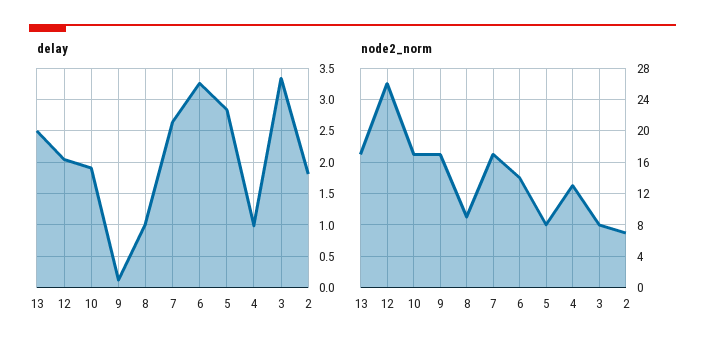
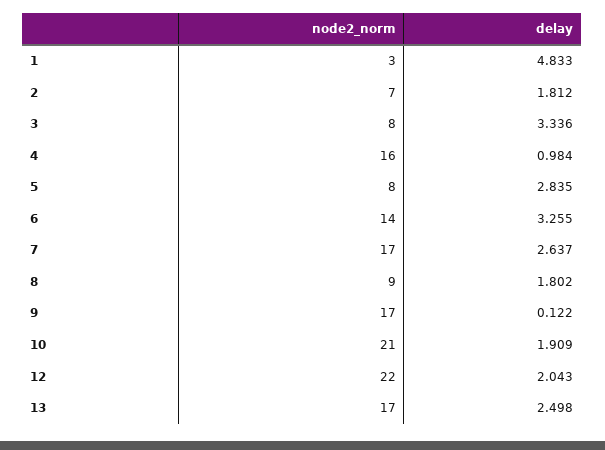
delay, 8: 1 -> 1.802
node2_norm, 12: 26 -> 22
node2_norm, 10: 17 -> 21
node2_norm, 4: 13 -> 16
node2_norm, 1: none -> 3
delay, 1: none -> 4.833

